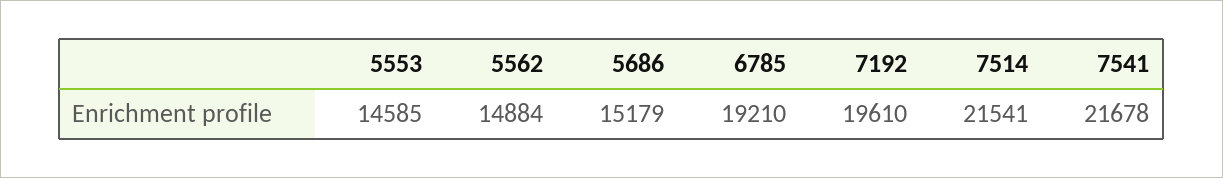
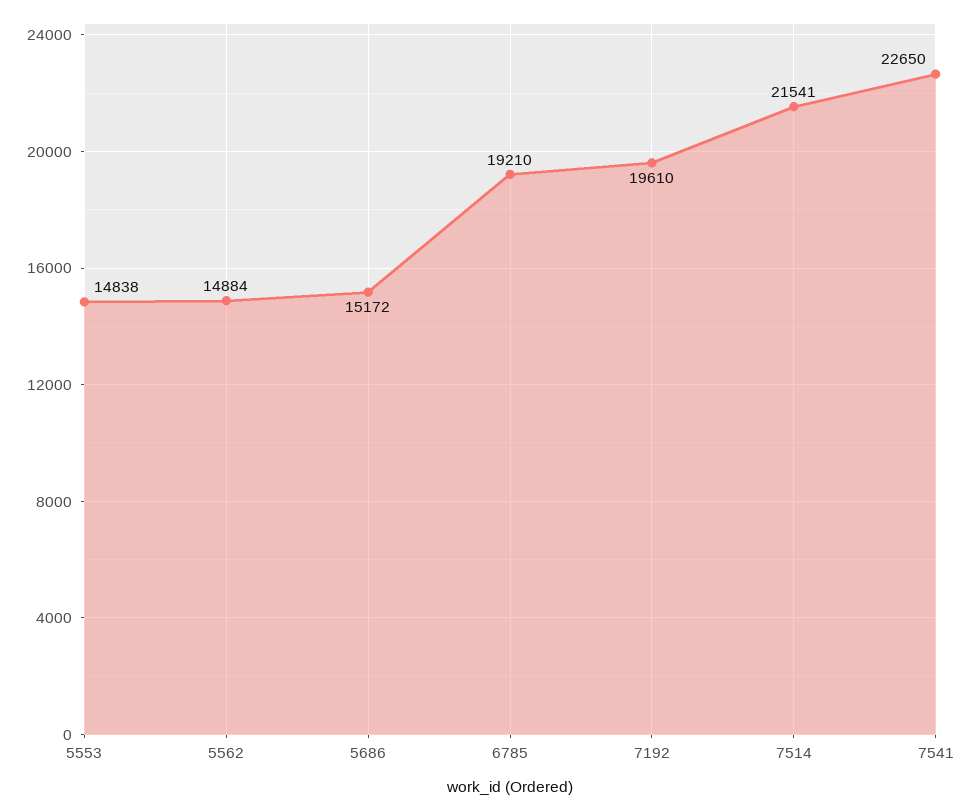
5553: 14585 -> 14838
5686: 15179 -> 15172
7541: 21678 -> 22650

